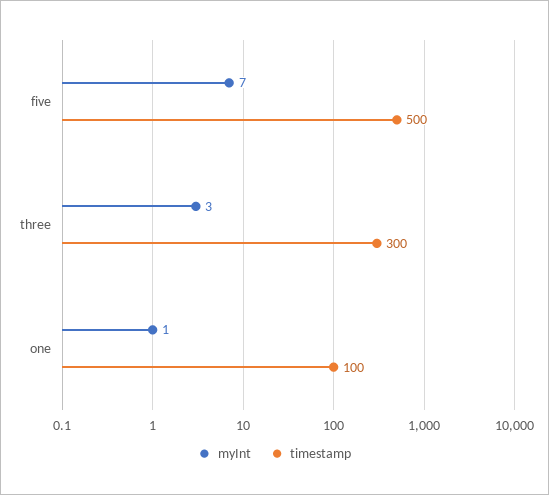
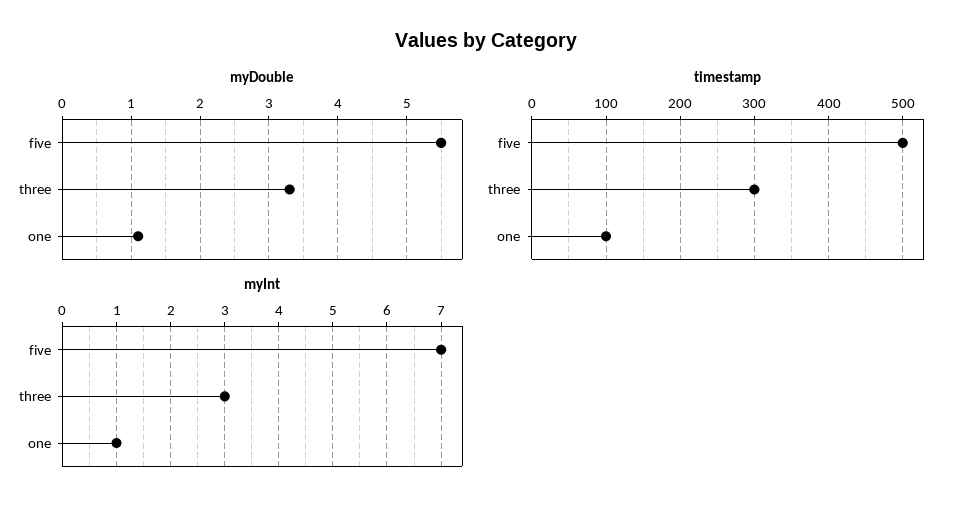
myDouble, five: none -> 5.5
myDouble, three: none -> 3.3
myDouble, one: none -> 1.1

